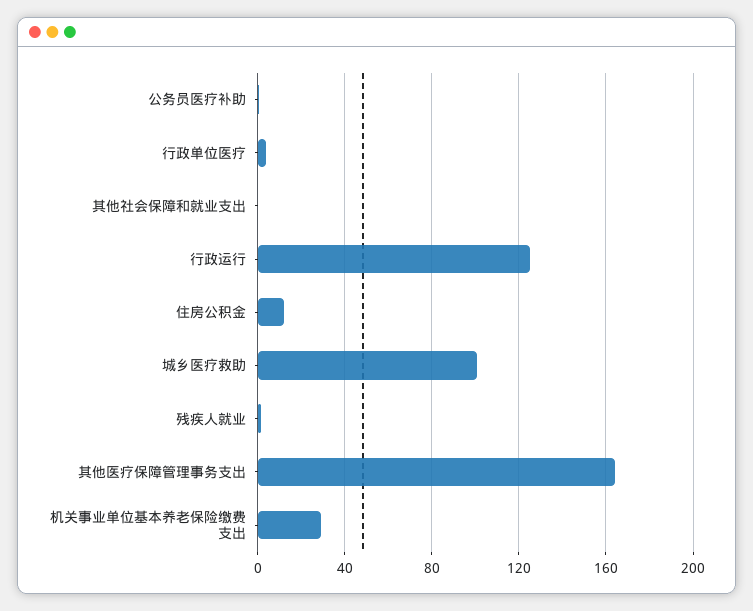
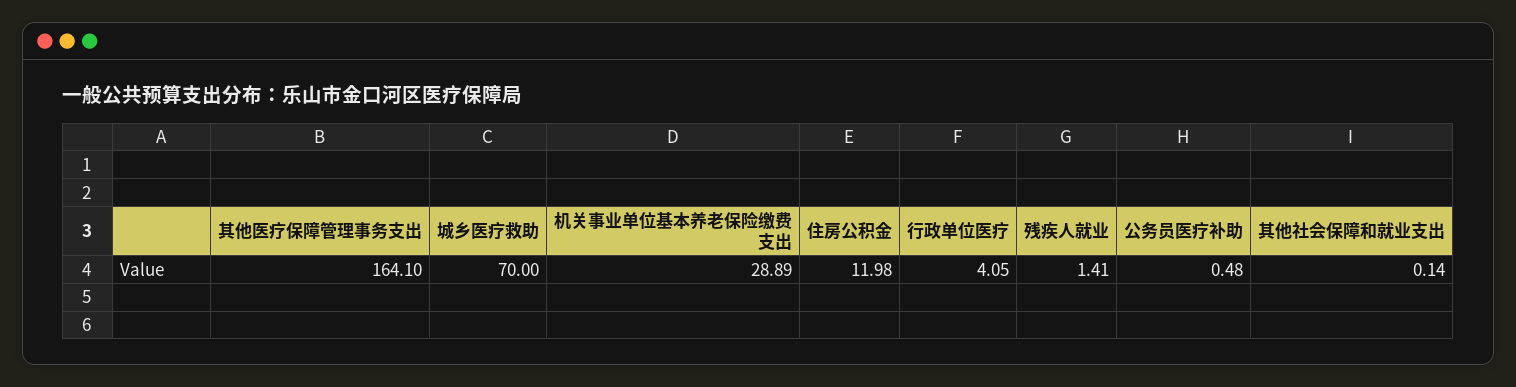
行政运行: 125 -> none
城乡医疗救助: 100 -> 70

